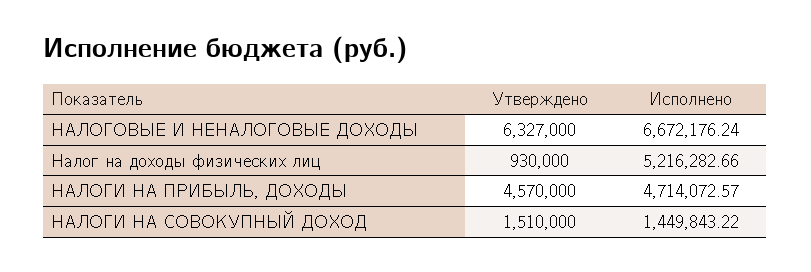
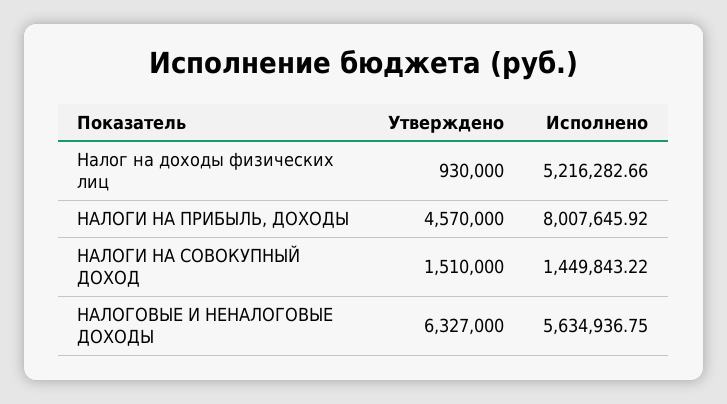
Исполнено, НАЛОГОВЫЕ И НЕНАЛОГОВЫЕ ДОХОДЫ: 6672176.24 -> 5634936.75
Исполнено, НАЛОГИ НА ПРИБЫЛЬ, ДОХОДЫ: 4714072.57 -> 8007645.92

